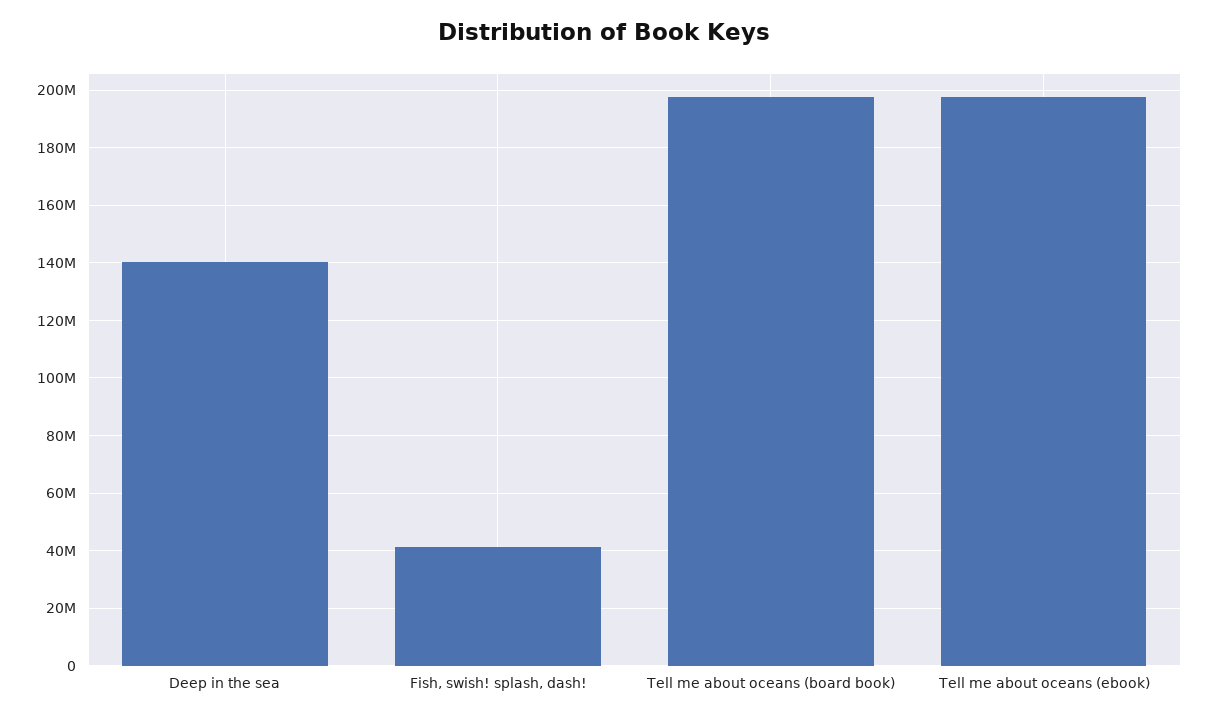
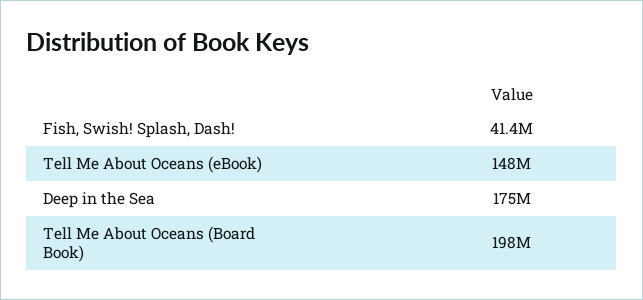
Deep in the sea: 140000000 -> 175000000
Tell me about oceans (ebook): 197500000 -> 148000000

